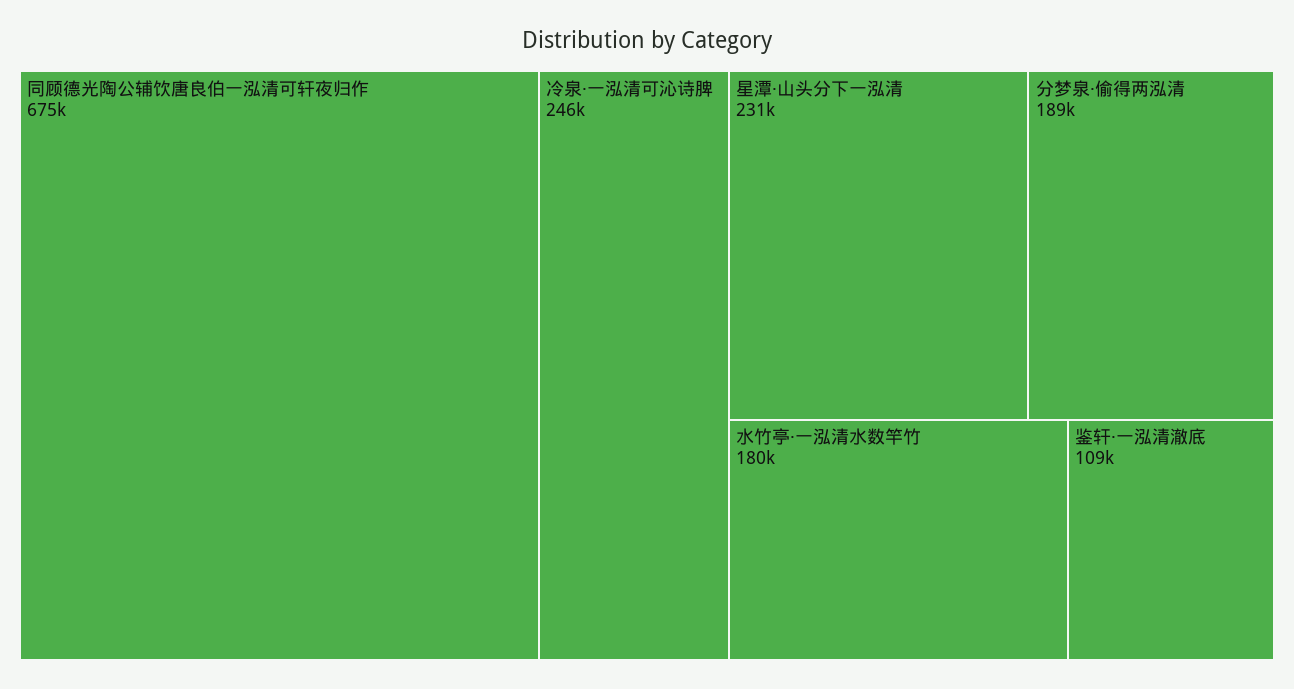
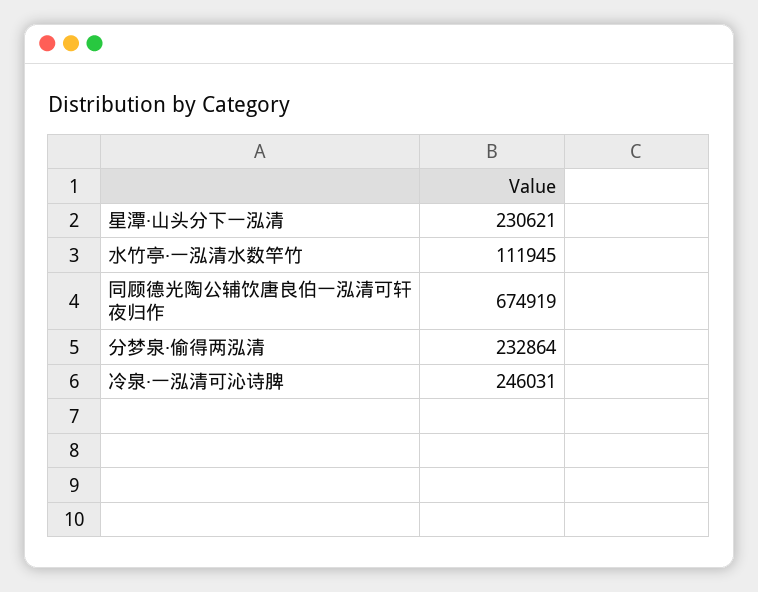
分梦泉·偷得两泓清: 189000 -> 232864
水竹亭·一泓清水数竿竹: 180000 -> 111945
鉴轩·一泓清澈底: 109000 -> none

